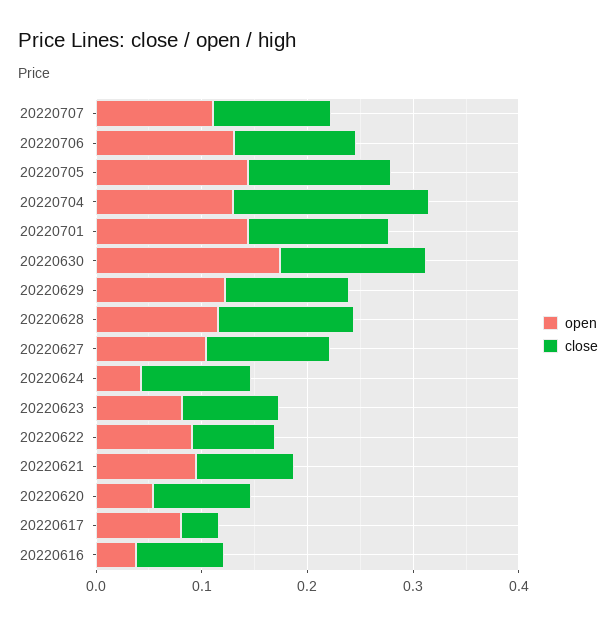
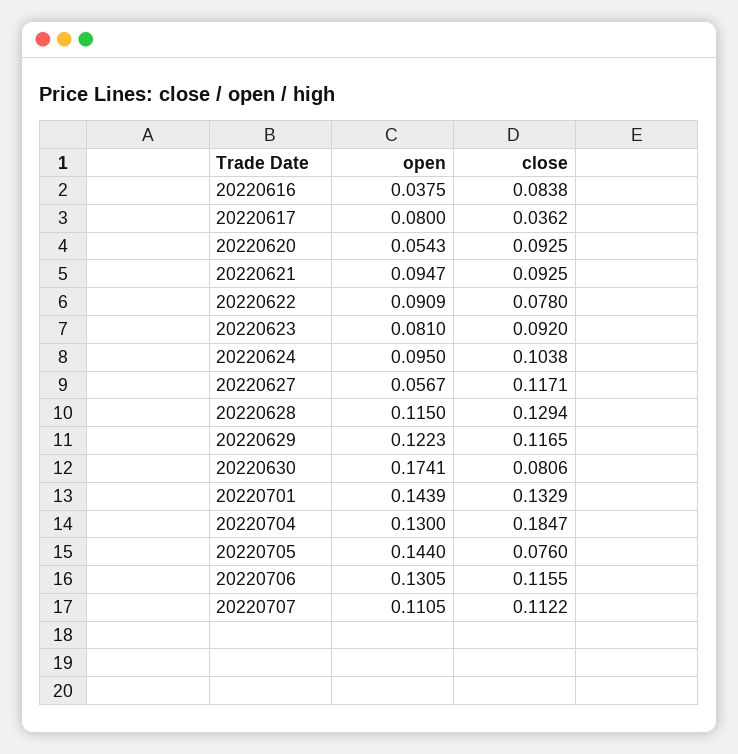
close, 20220705: 0.14 -> 0.076
close, 20220630: 0.14 -> 0.0806
open, 20220627: 0.1 -> 0.0567
open, 20220624: 0.04 -> 0.095

